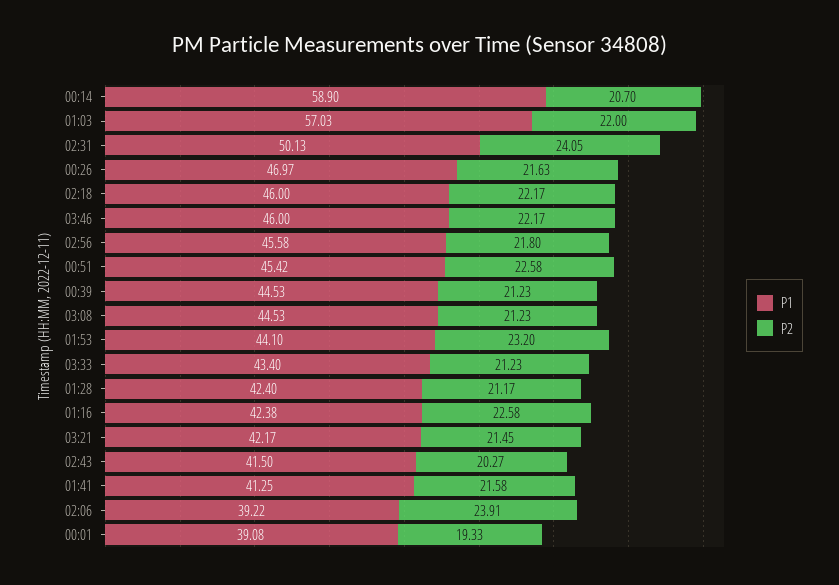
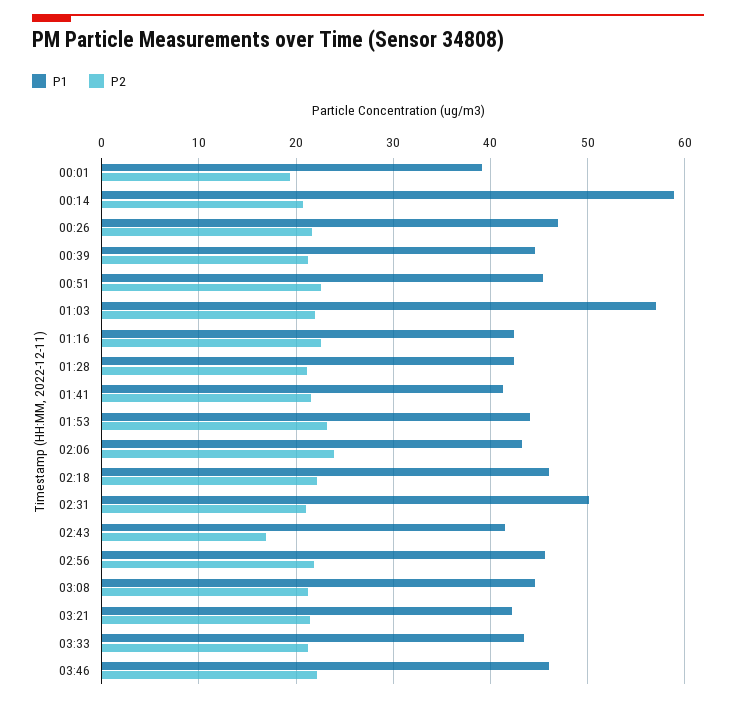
P2, 02:31: 24.05 -> 21
P2, 02:43: 20.27 -> 17
P1, 02:06: 39.22 -> 43

